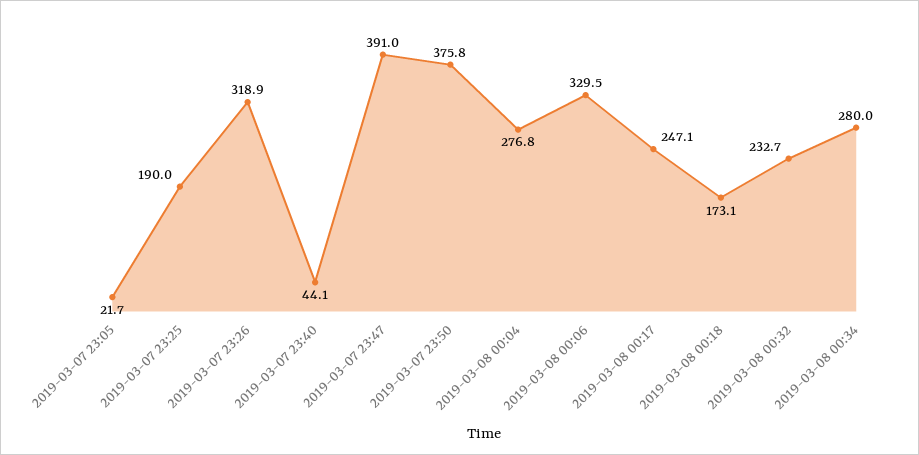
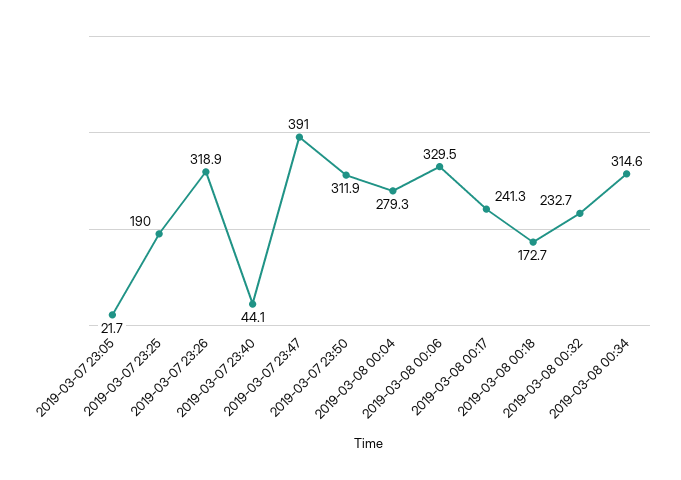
2019-03-07 23:50: 375.8 -> 311.9
2019-03-08 00:04: 276.8 -> 279.3
2019-03-08 00:17: 247.1 -> 241.3
2019-03-08 00:18: 173.1 -> 172.7
2019-03-08 00:34: 280 -> 314.6

